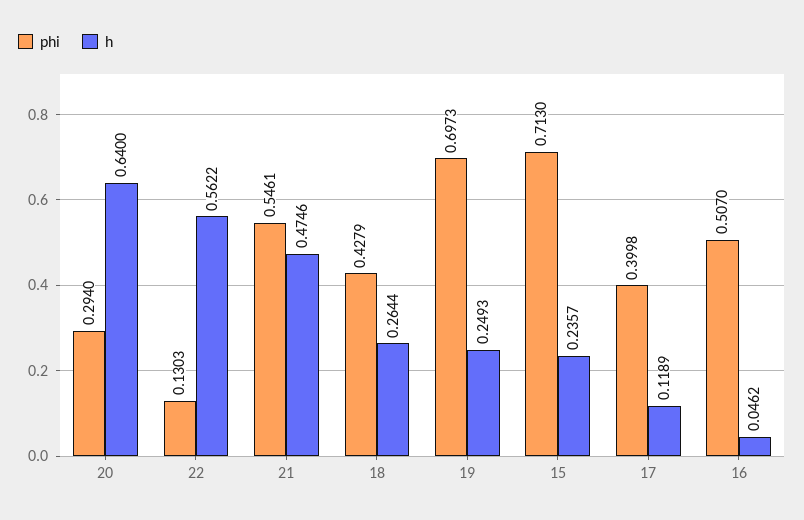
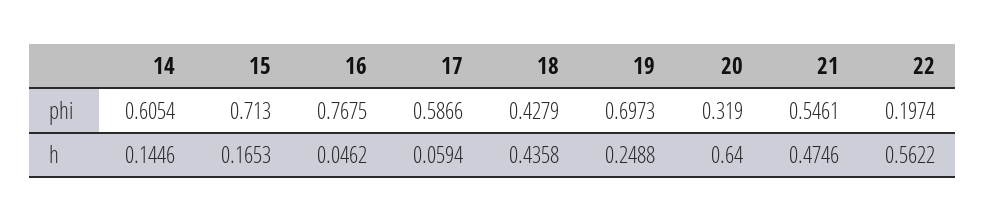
phi, 20: 0.294 -> 0.319
phi, 22: 0.1303 -> 0.1974
h, 18: 0.2644 -> 0.4358
h, 19: 0.2493 -> 0.2488
h, 15: 0.2357 -> 0.1653
phi, 17: 0.3998 -> 0.5866
h, 17: 0.1189 -> 0.0594
phi, 16: 0.507 -> 0.7675
phi, 14: none -> 0.6054
h, 14: none -> 0.1446

